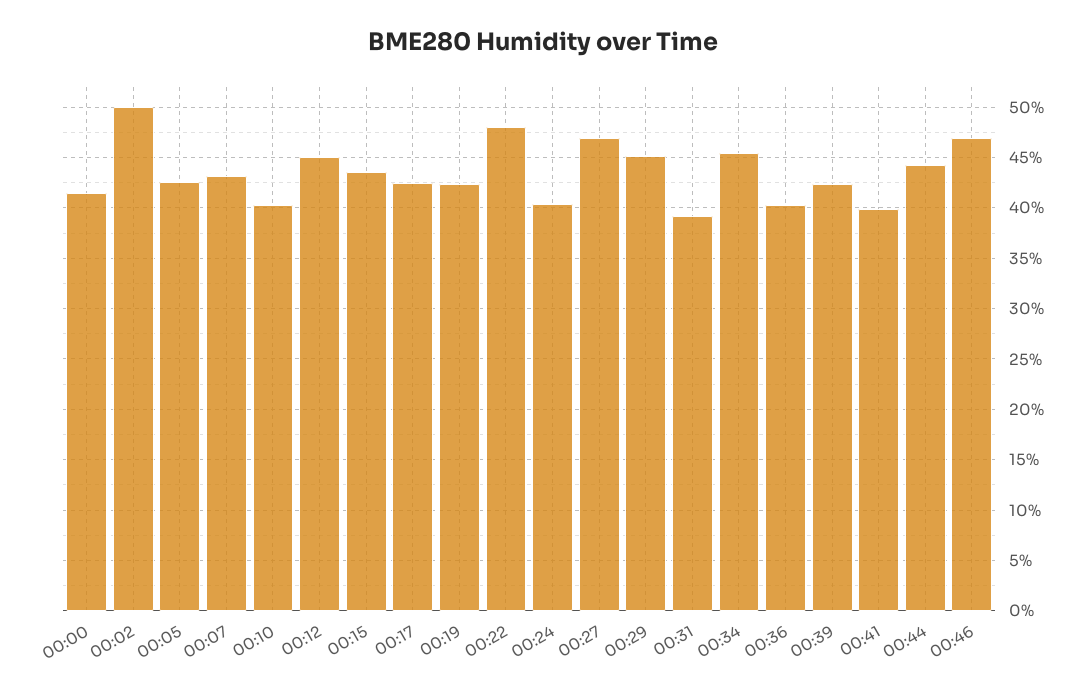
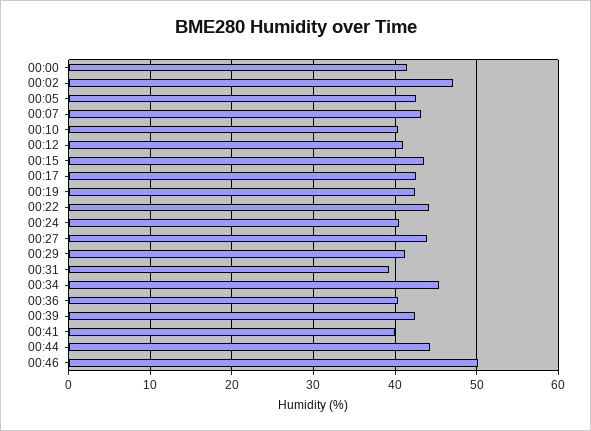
00:02: 50 -> 47
00:12: 45 -> 41
00:22: 48 -> 44
00:27: 47 -> 44
00:29: 45 -> 41
00:46: 47 -> 50

